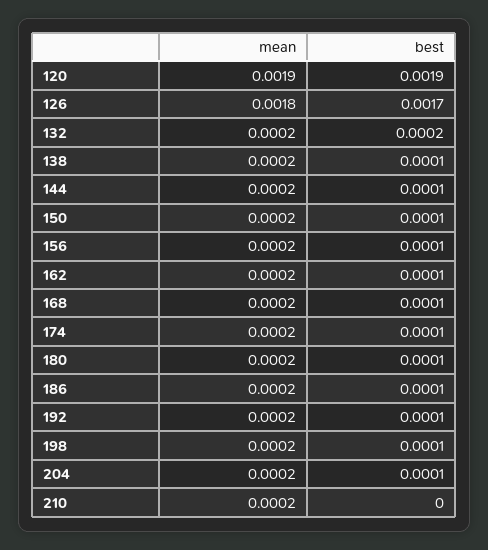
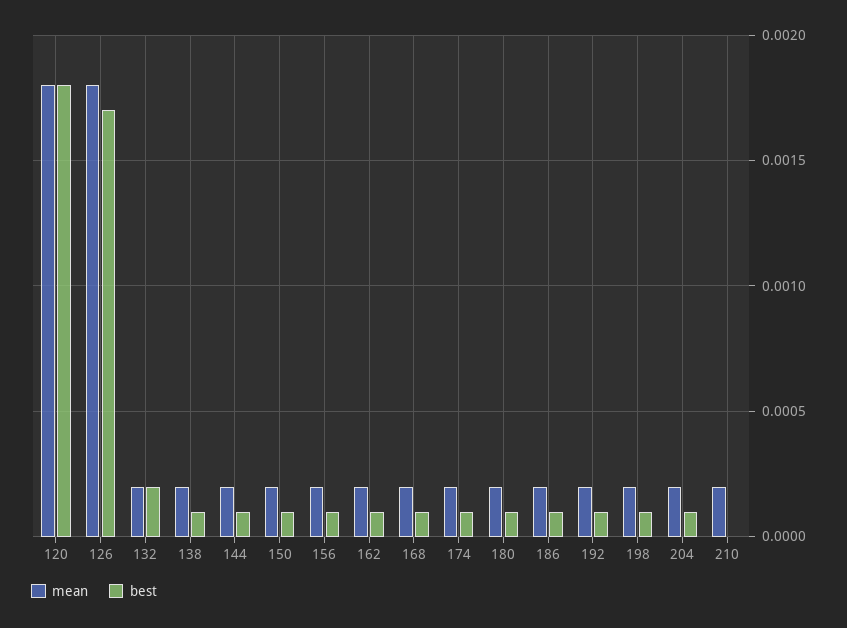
mean, 120: 0.0019 -> 0.0018
best, 120: 0.0019 -> 0.0018

